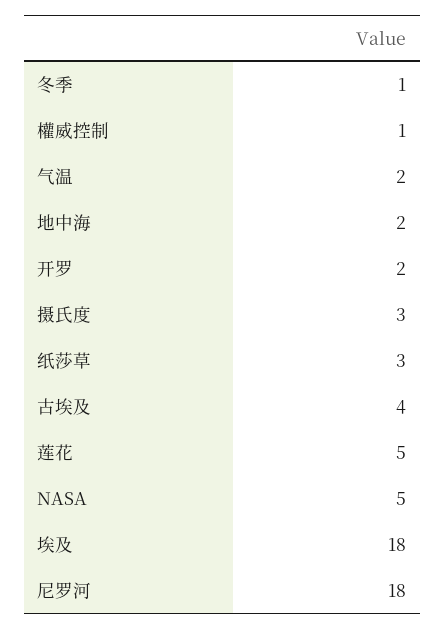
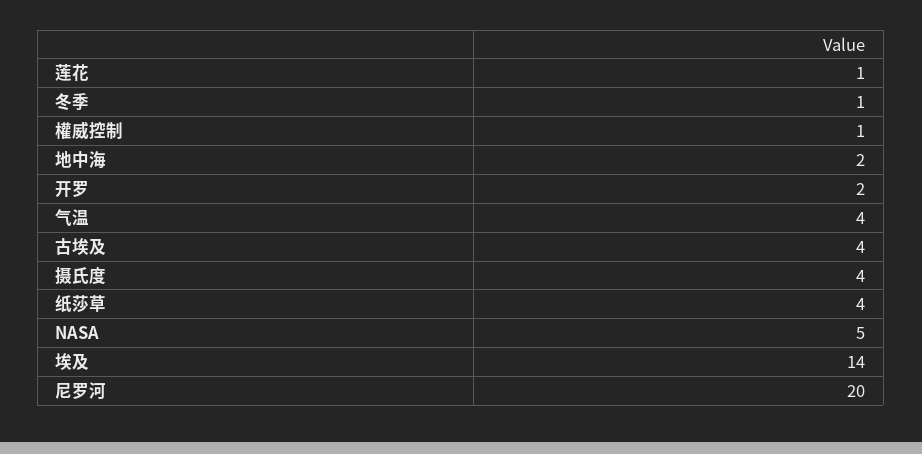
气温: 2 -> 4
摄氏度: 3 -> 4
纸莎草: 3 -> 4
莲花: 5 -> 1
埃及: 18 -> 14
尼罗河: 18 -> 20

